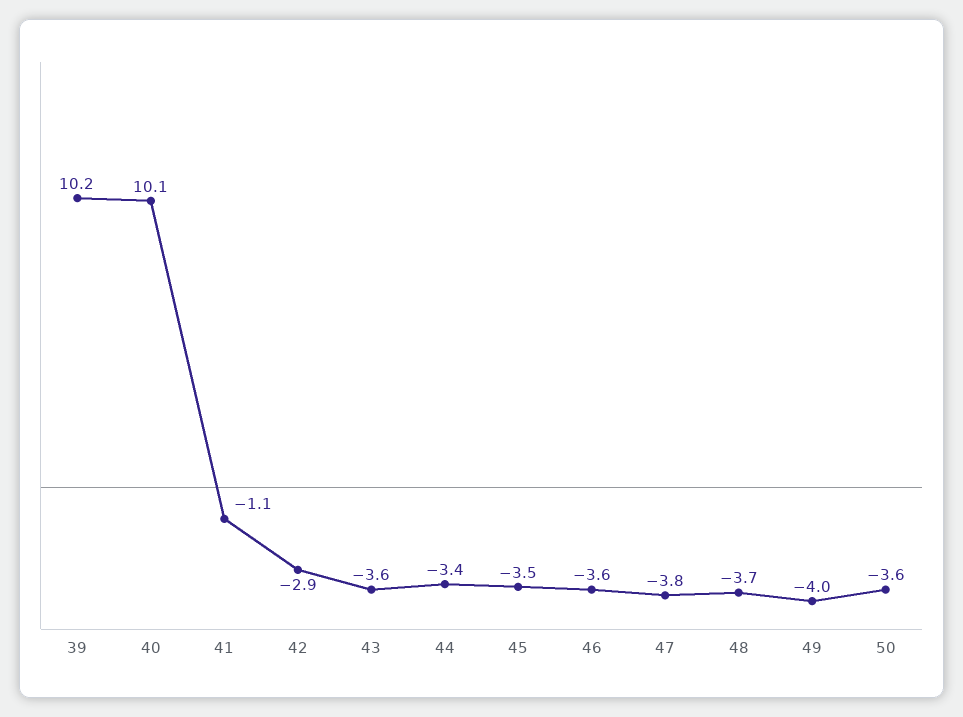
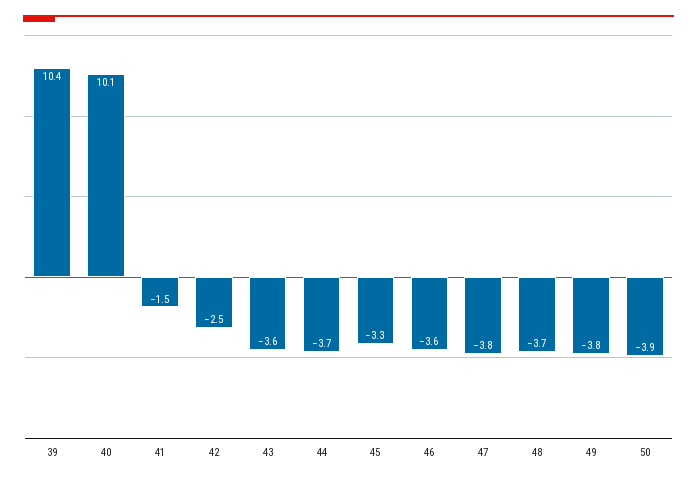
39: 10.2 -> 10.4
41: -1.1 -> -1.5
42: -2.9 -> -2.5
44: -3.4 -> -3.7
45: -3.5 -> -3.3
49: -4 -> -3.8
50: -3.6 -> -3.9

